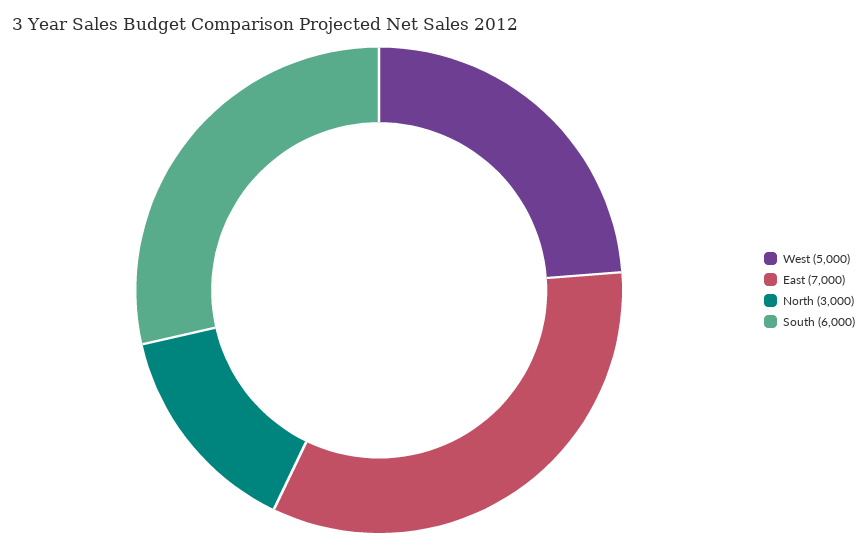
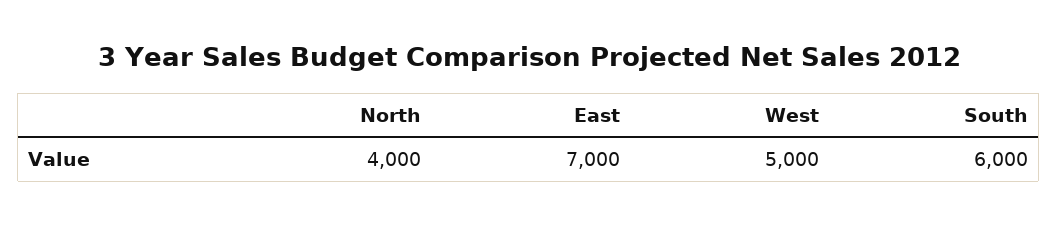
North: 3000 -> 4000

